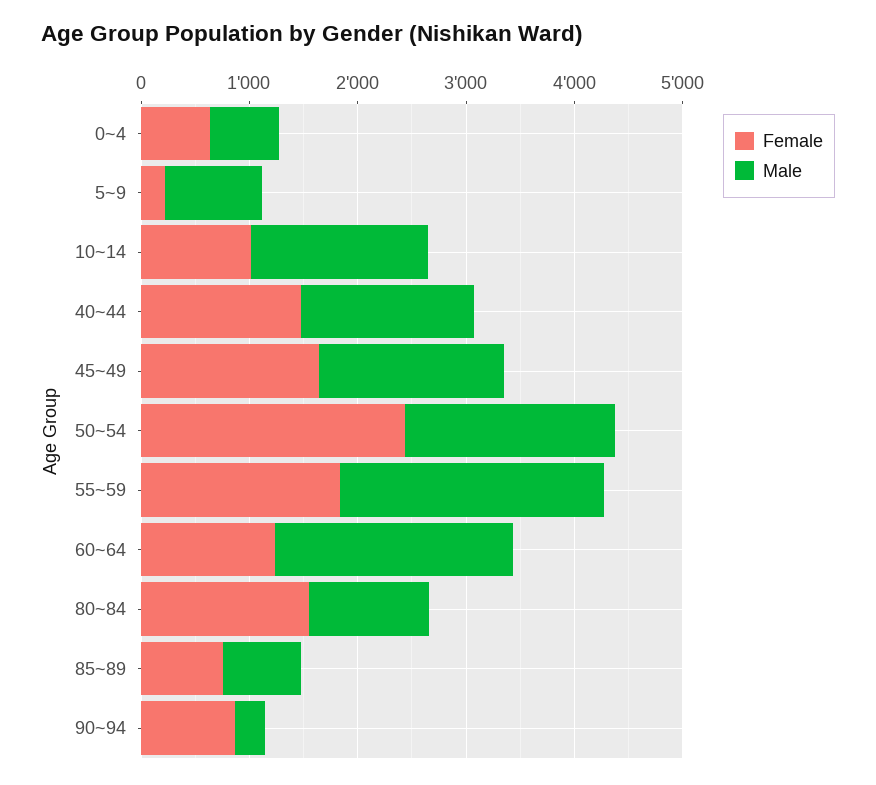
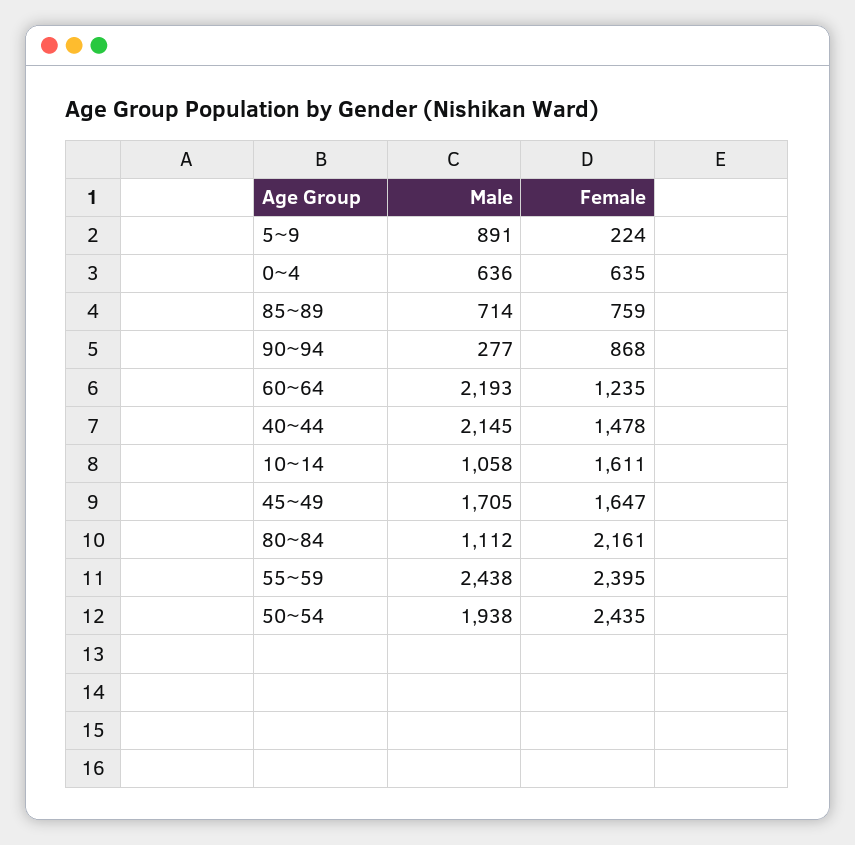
Female, 10~14: 1000 -> 1611
Male, 10~14: 1600 -> 1058
Male, 40~44: 1600 -> 2145
Female, 55~59: 1800 -> 2395
Female, 80~84: 1600 -> 2161

